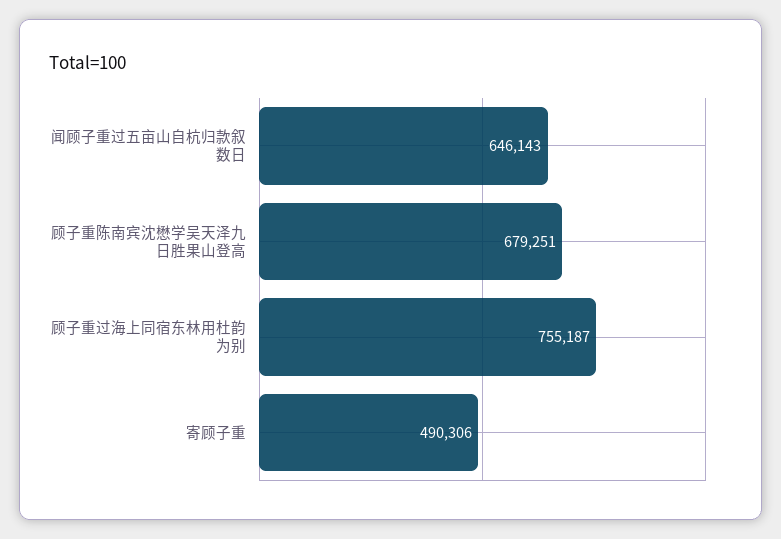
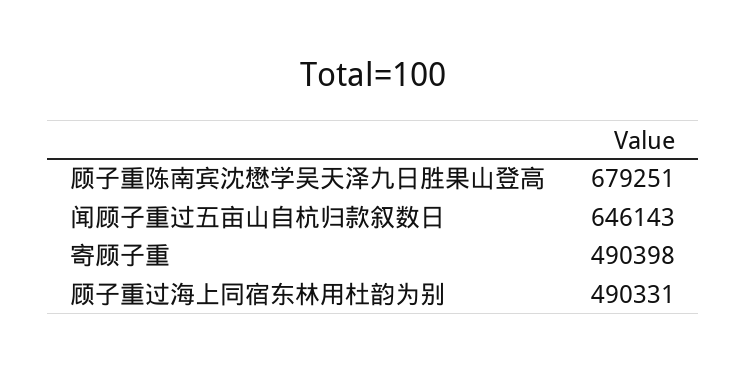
顾子重过海上同宿东林用杜韵为别: 755187 -> 490331
寄顾子重: 490306 -> 490398

